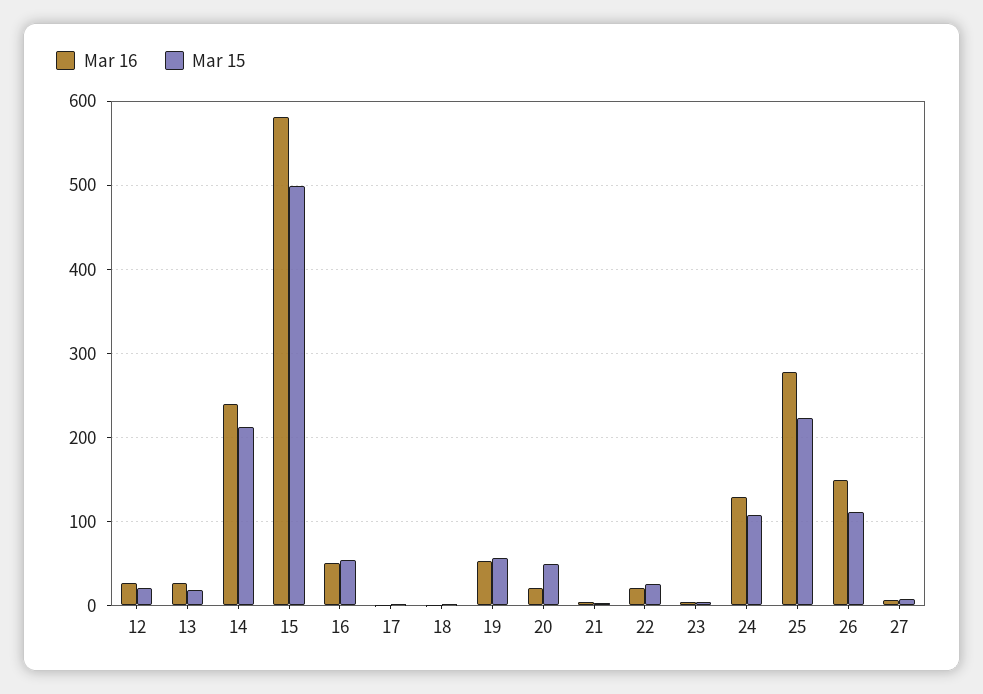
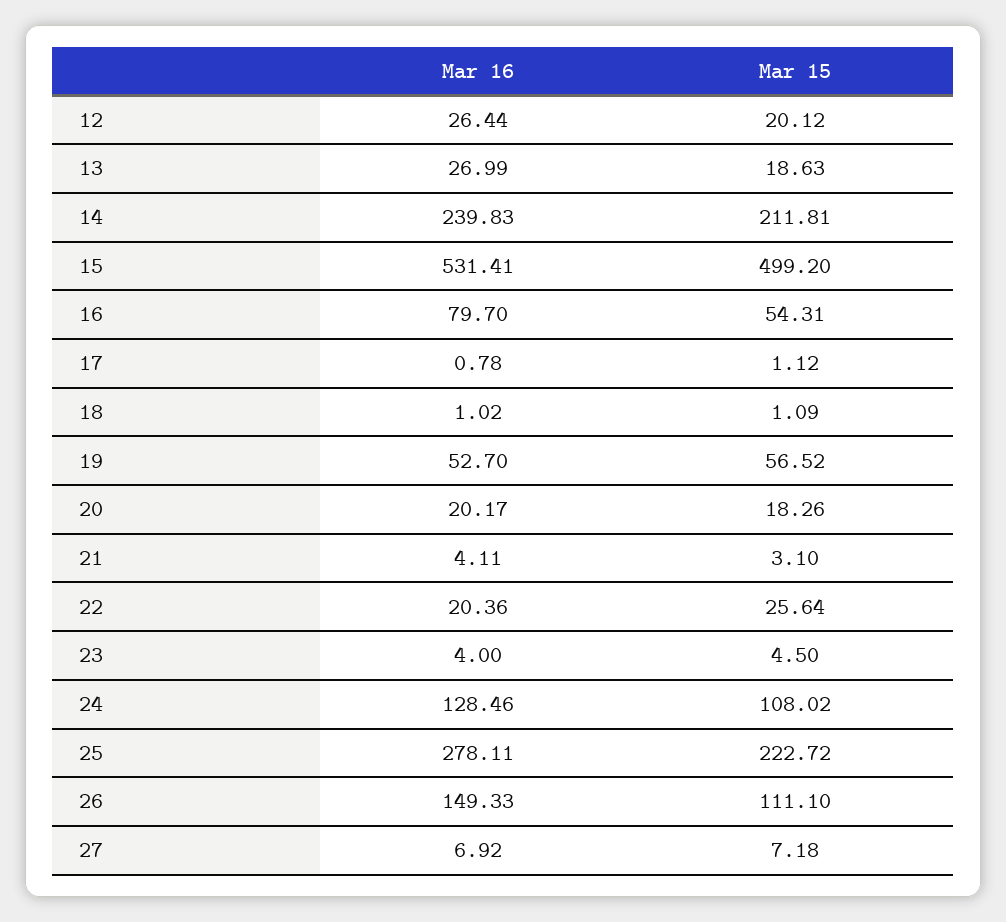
Mar 16, 15: 580 -> 531.41
Mar 16, 16: 50 -> 79.7
Mar 15, 20: 50 -> 18.26

